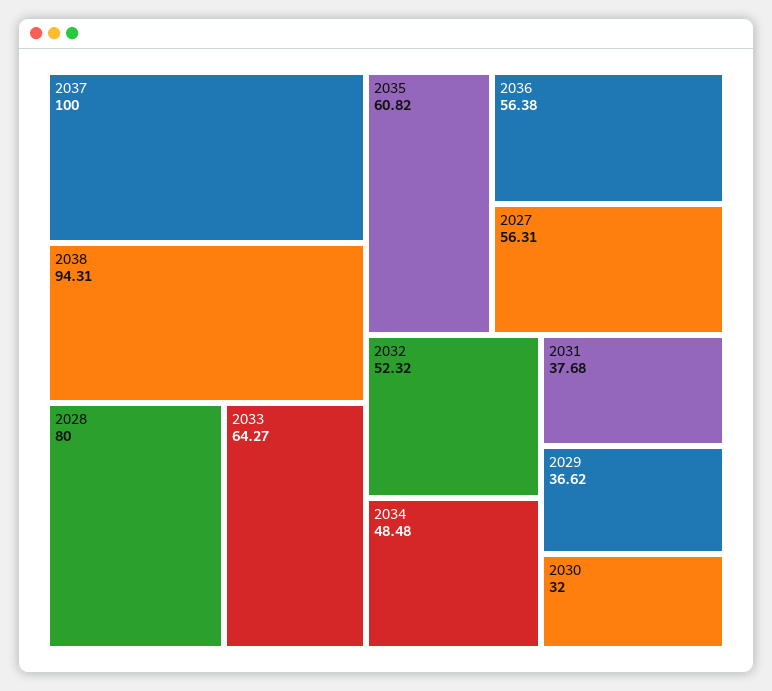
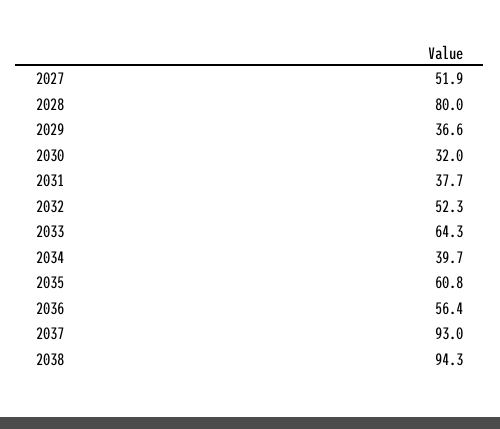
2037: 100 -> 93
2027: 56.31 -> 51.9
2034: 48.48 -> 39.7

